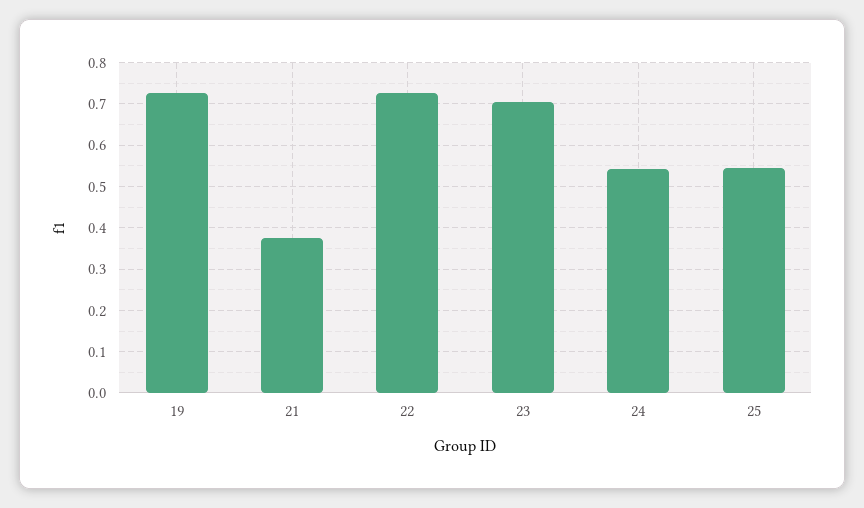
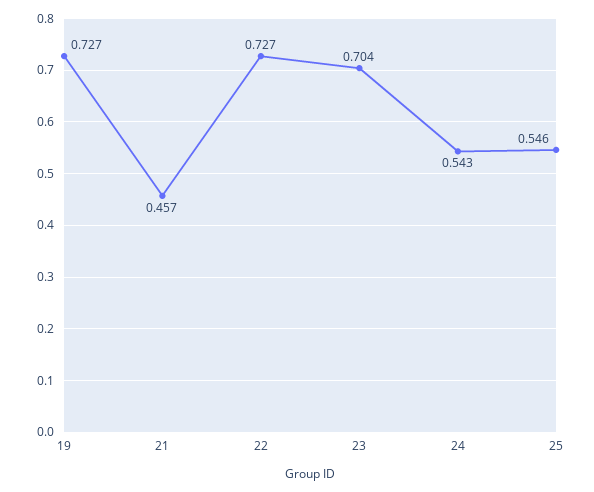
21: 0.38 -> 0.457

